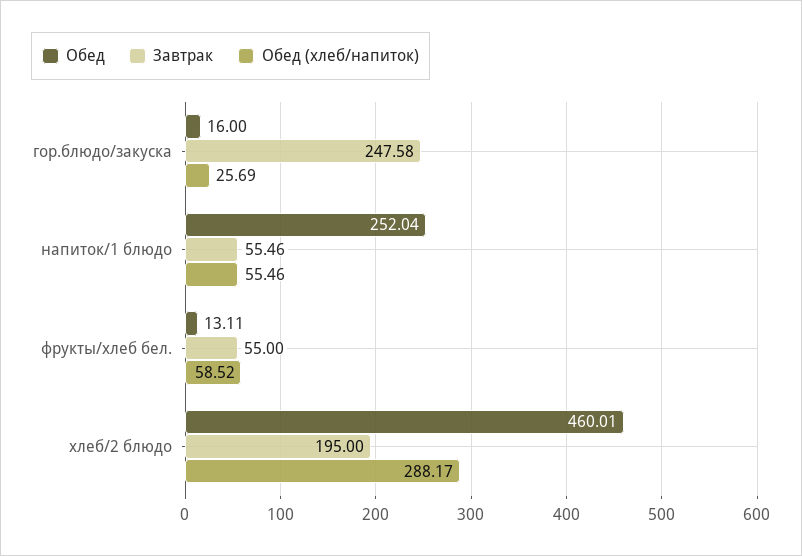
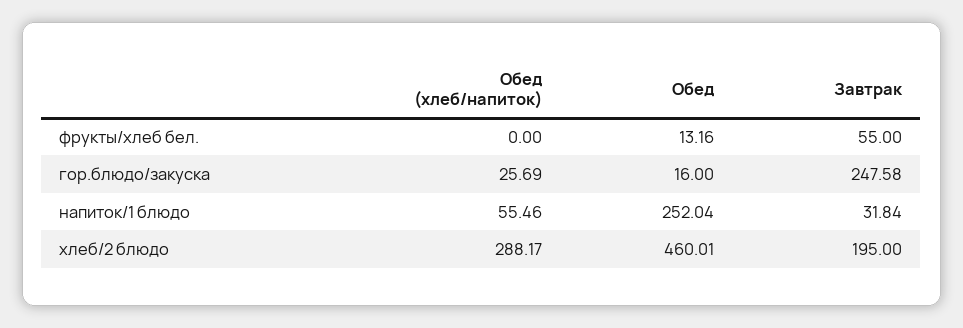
Завтрак, напиток/1 блюдо: 55.46 -> 31.84
Обед, фрукты/хлеб бел.: 13.11 -> 13.16
Обед (хлеб/напиток), фрукты/хлеб бел.: 58.52 -> 0

